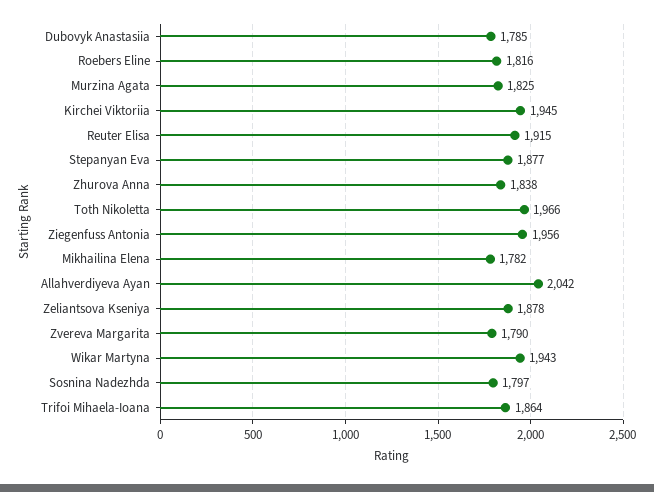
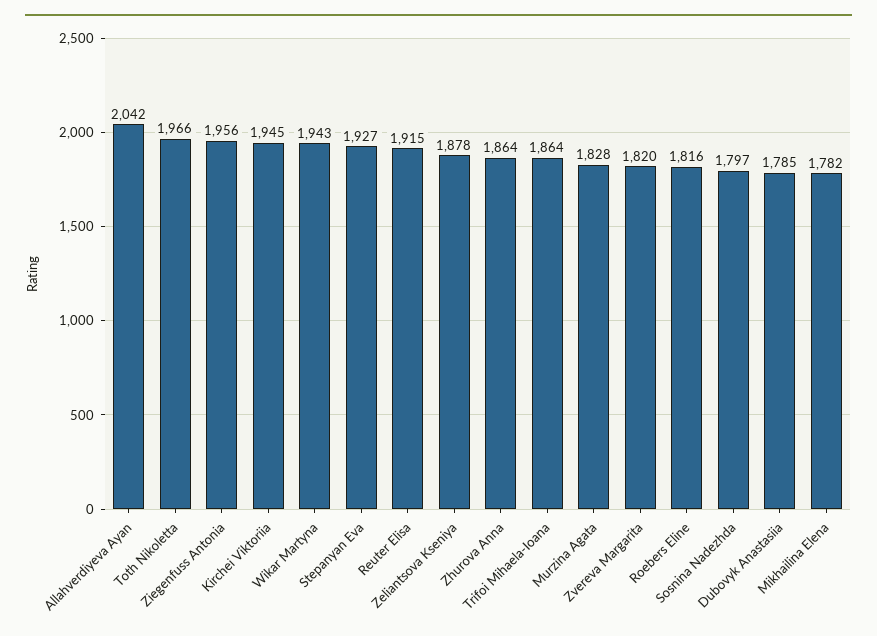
Murzina Agata: 1825 -> 1828
Stepanyan Eva: 1877 -> 1927
Zhurova Anna: 1838 -> 1864
Zvereva Margarita: 1790 -> 1820

